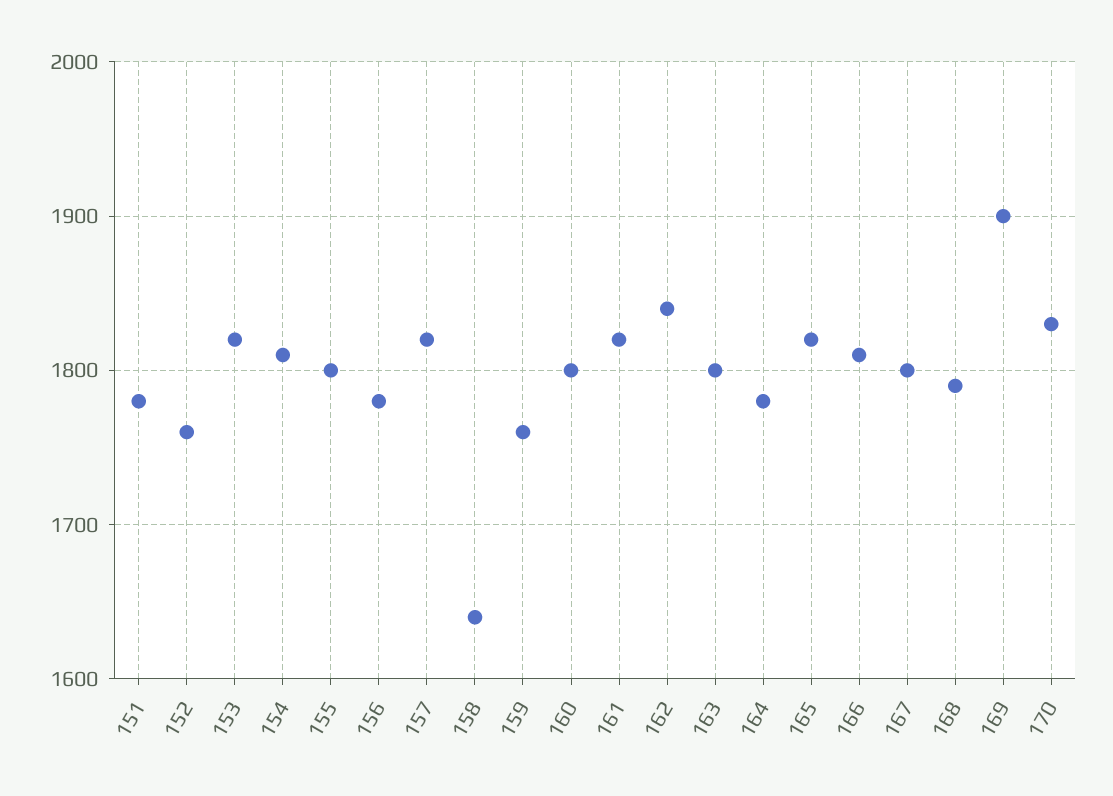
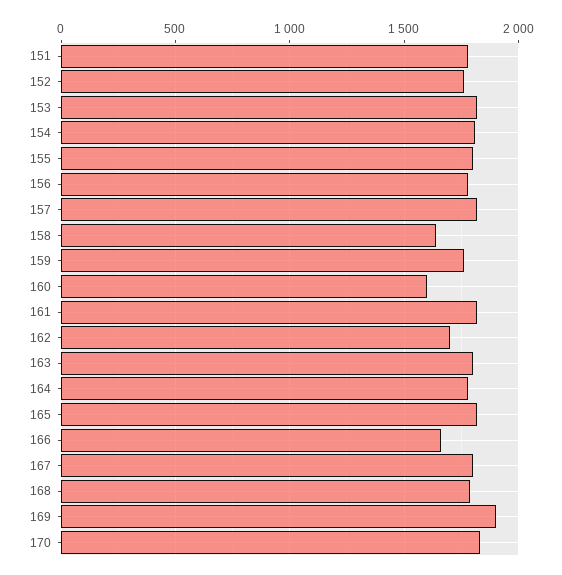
160: 1800 -> 1600
162: 1840 -> 1700
166: 1810 -> 1650

